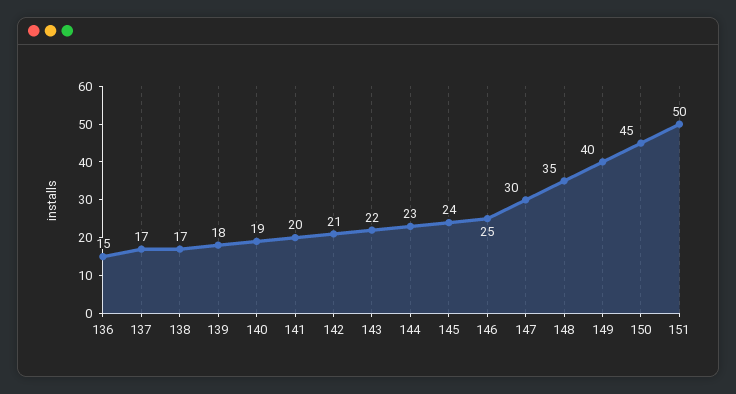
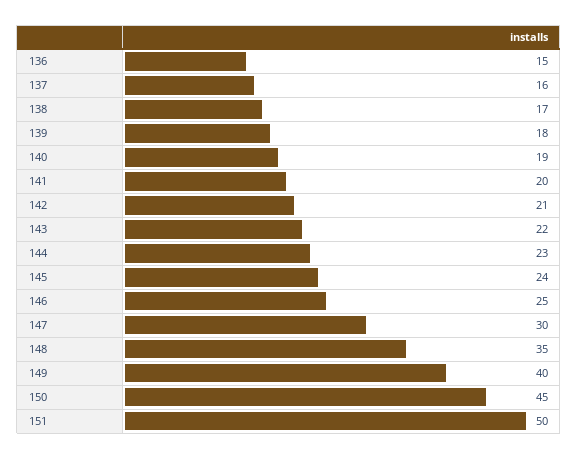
137: 17 -> 16

